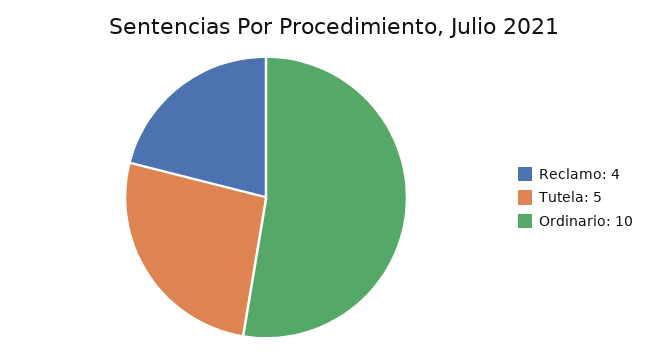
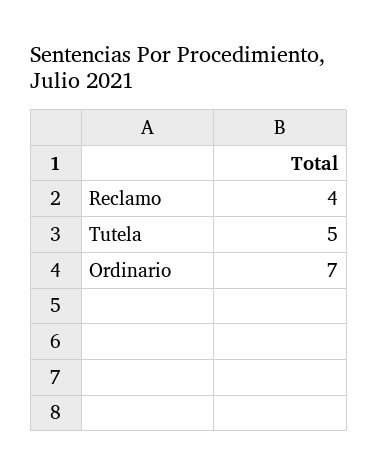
Ordinario: 10 -> 7

